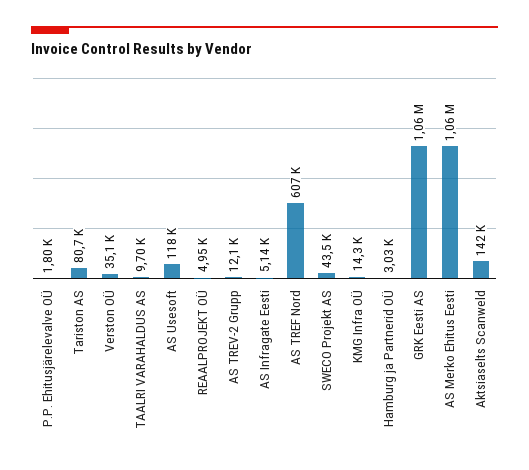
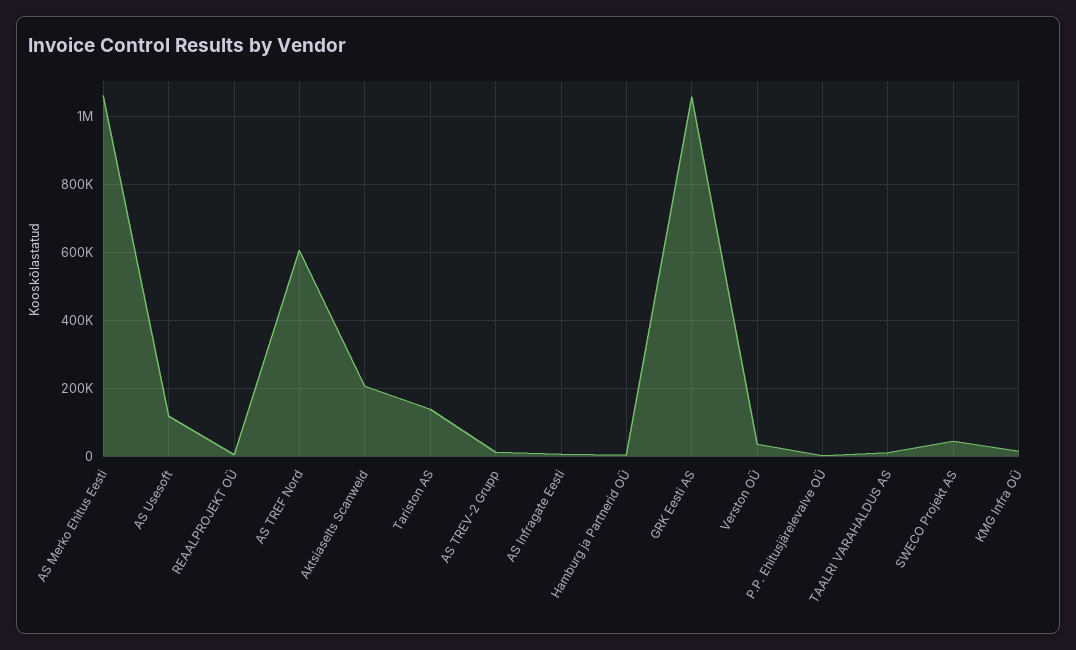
Tariston AS: 80700 -> 140000
Aktsiaselts Scanweld: 142000 -> 200000

